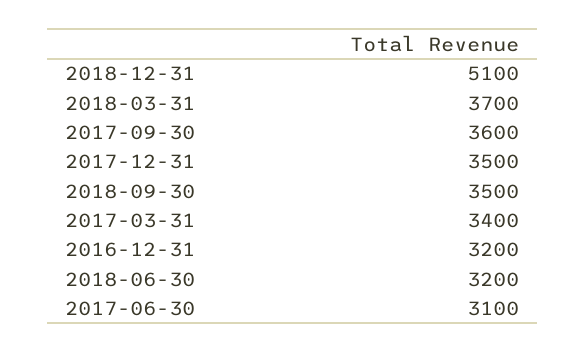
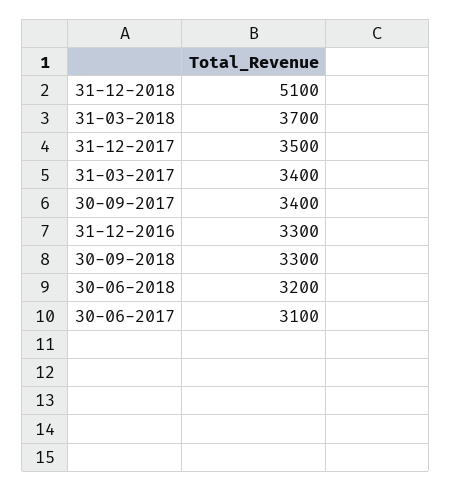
2017-09-30: 3600 -> 3400
2018-09-30: 3500 -> 3300
2016-12-31: 3200 -> 3300

